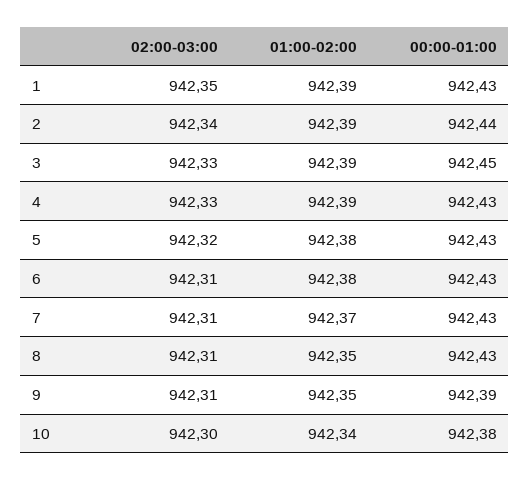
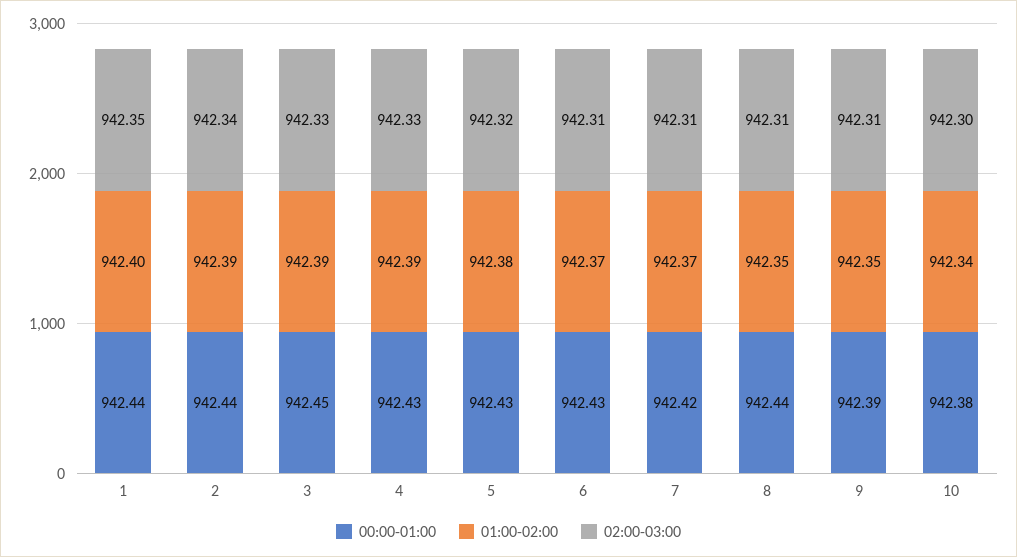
01:00-02:00, 1: 942.39 -> 942.4
00:00-01:00, 1: 942.43 -> 942.44
01:00-02:00, 6: 942.38 -> 942.37
00:00-01:00, 7: 942.43 -> 942.42
00:00-01:00, 8: 942.43 -> 942.44

